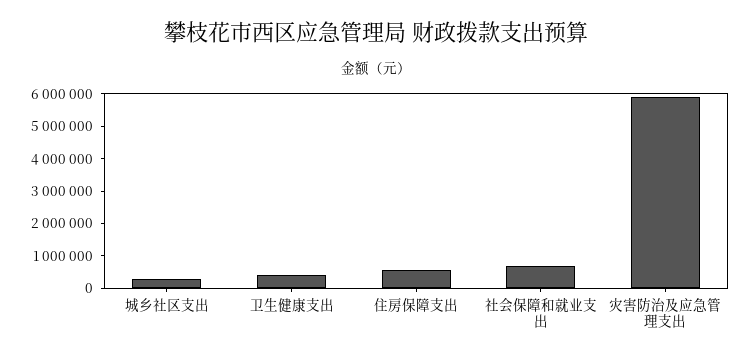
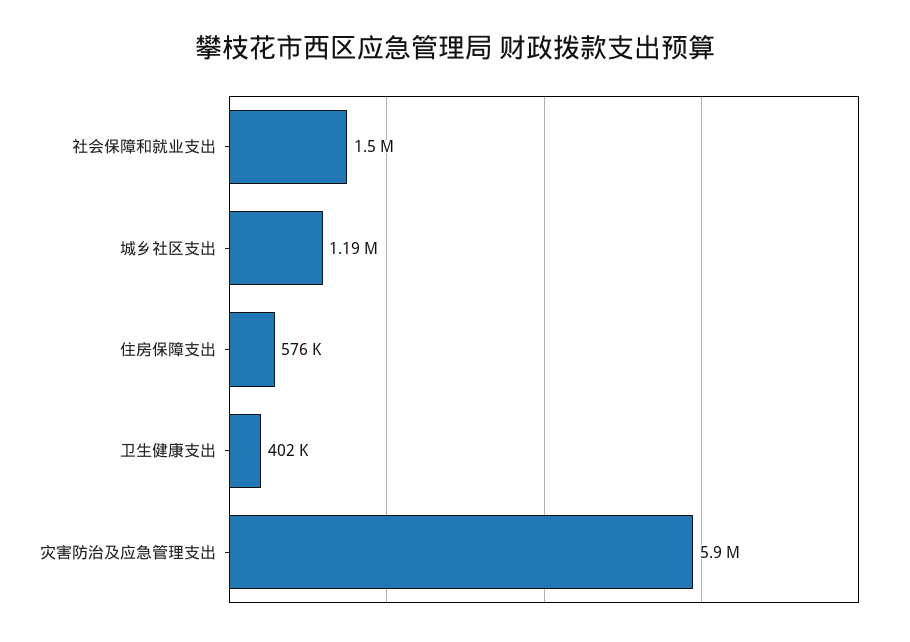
城乡社区支出: 250000 -> 1190000
社会保障和就业支出: 750000 -> 1500000

